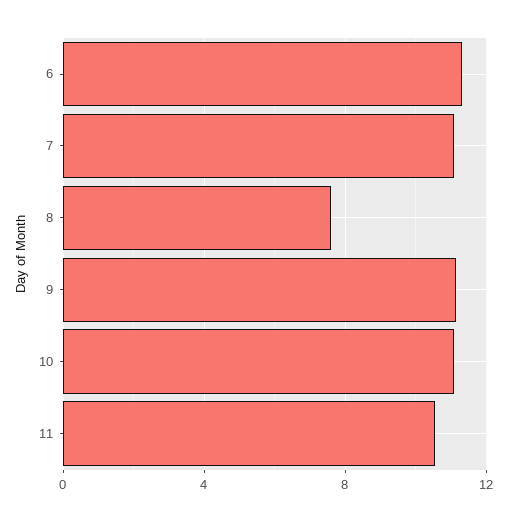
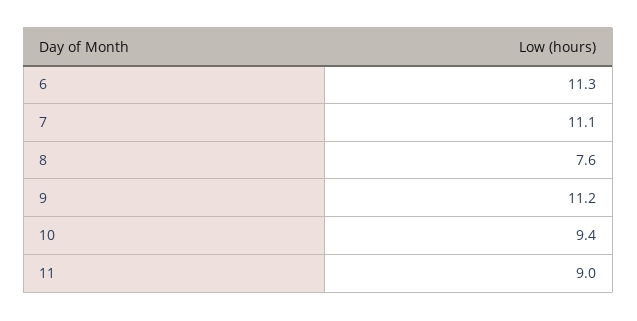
10: 11 -> 9.4
11: 10.5 -> 9

